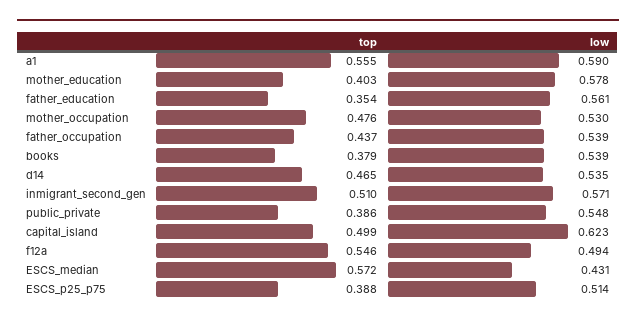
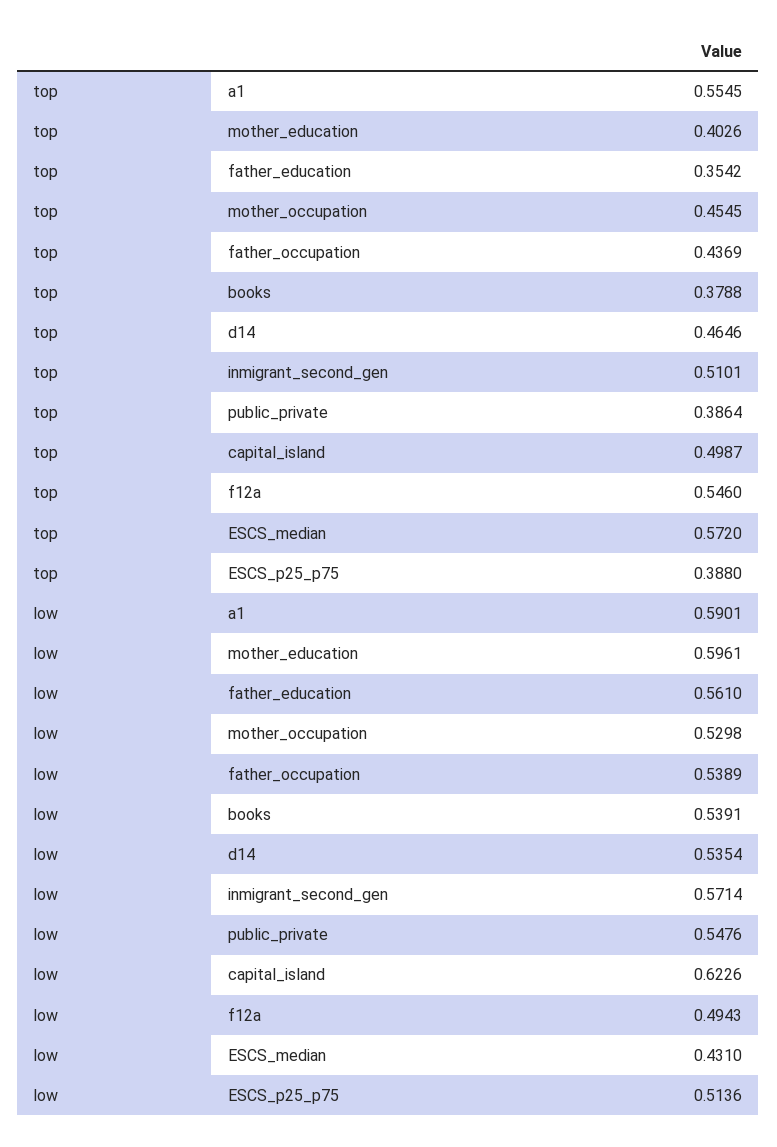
low, mother_education: 0.578 -> 0.5961
top, mother_occupation: 0.476 -> 0.4545

